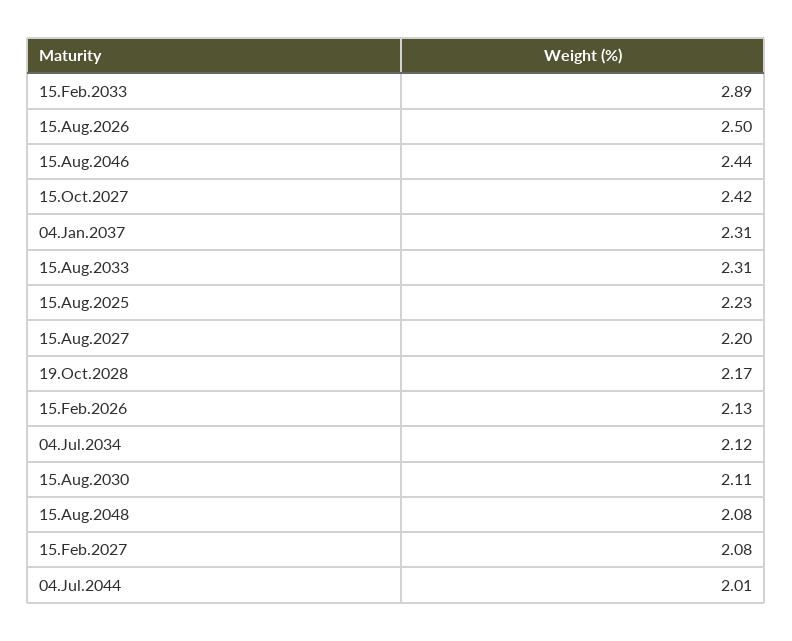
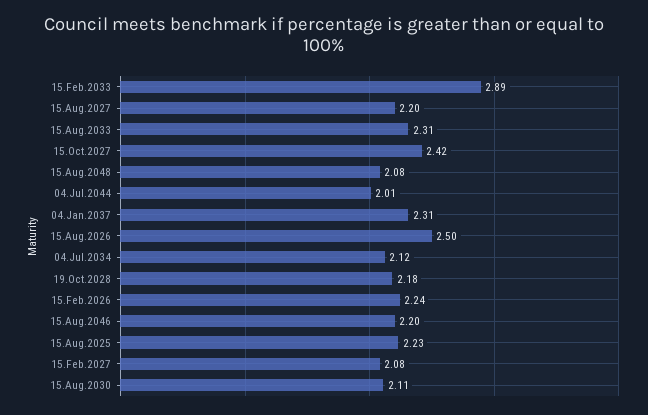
15.Aug.2046: 2.44 -> 2.2
19.Oct.2028: 2.17 -> 2.18
15.Feb.2026: 2.13 -> 2.24

